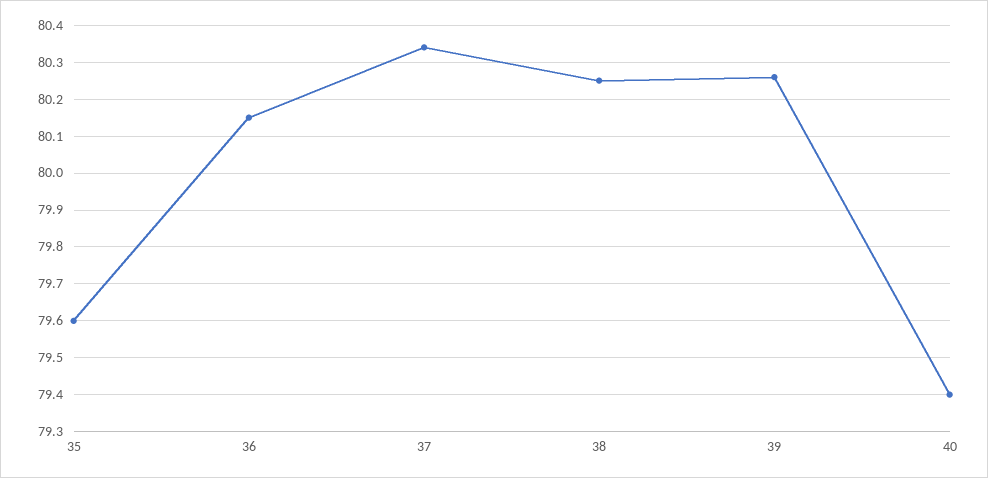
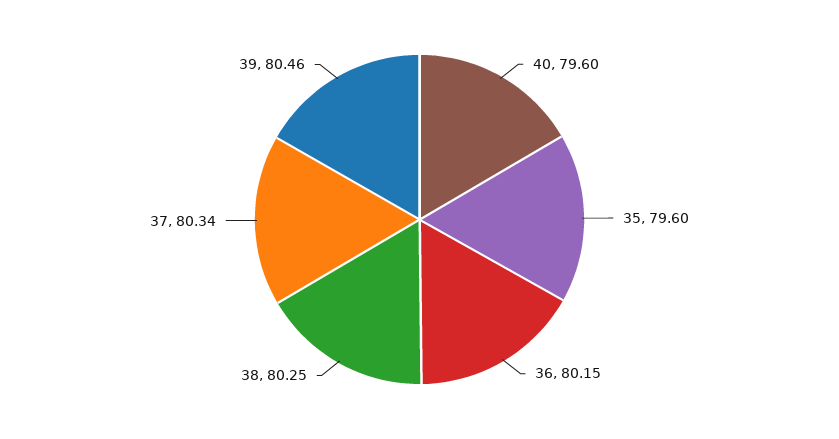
39: 80.25 -> 80.46
40: 79.4 -> 79.6

